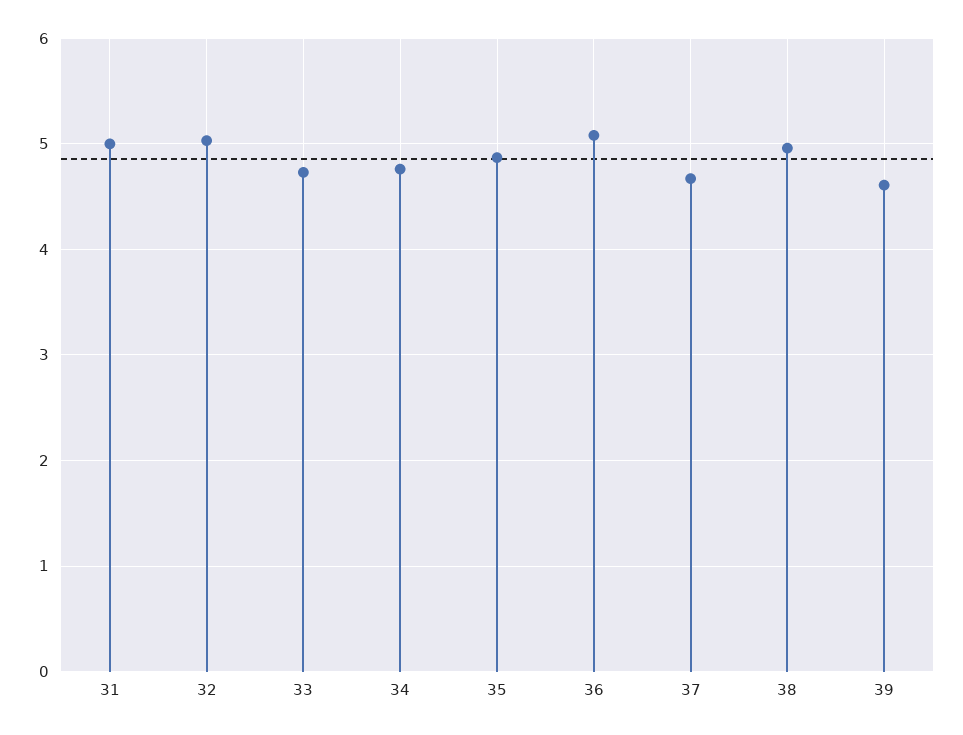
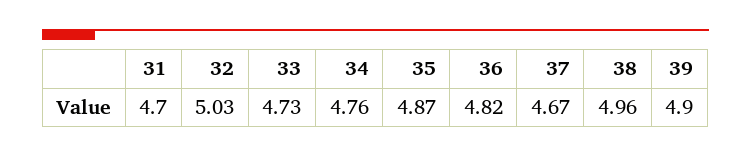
31: 5 -> 4.7
36: 5.1 -> 4.82
39: 4.6 -> 4.9

